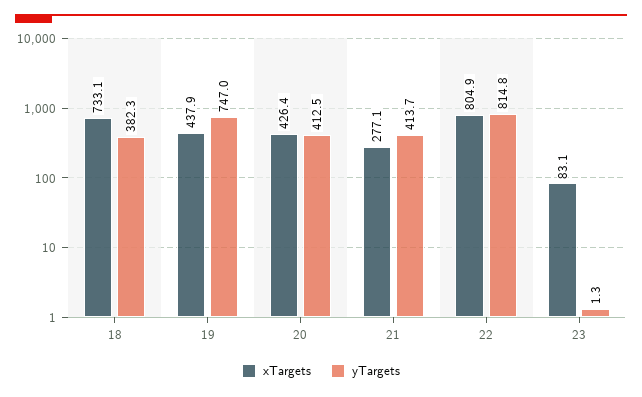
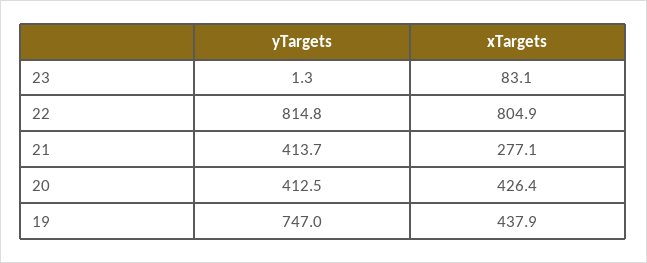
xTargets, 18: 733.1 -> none
yTargets, 18: 382.3 -> none

